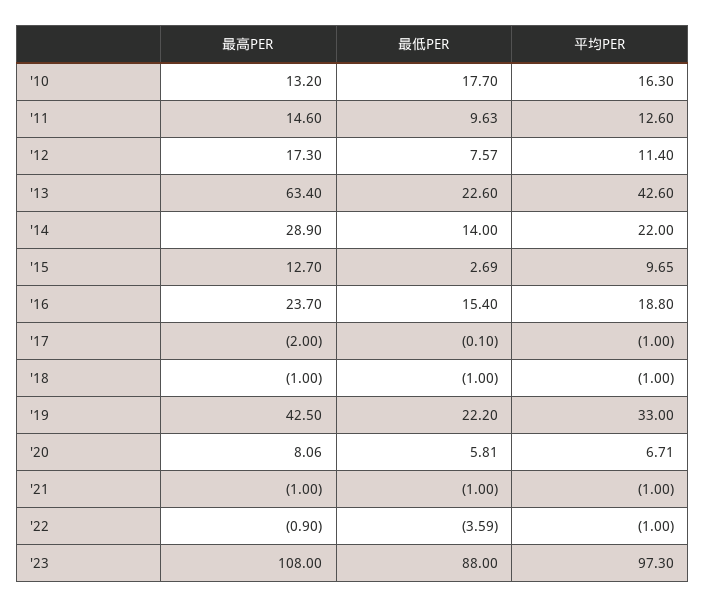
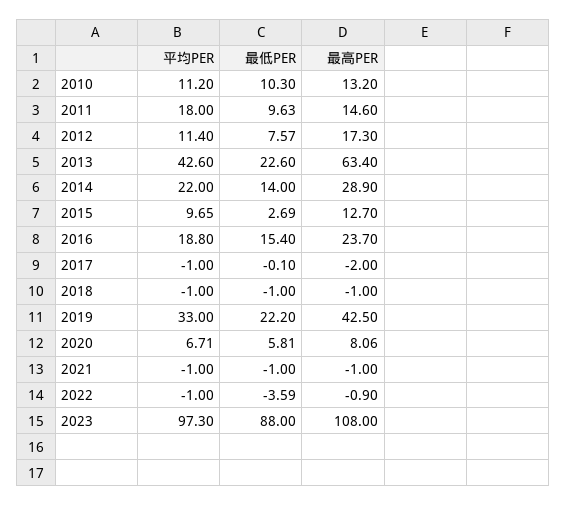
最低PER, '10: 17.7 -> 10.3
平均PER, '10: 16.3 -> 11.2
平均PER, '11: 12.6 -> 18

